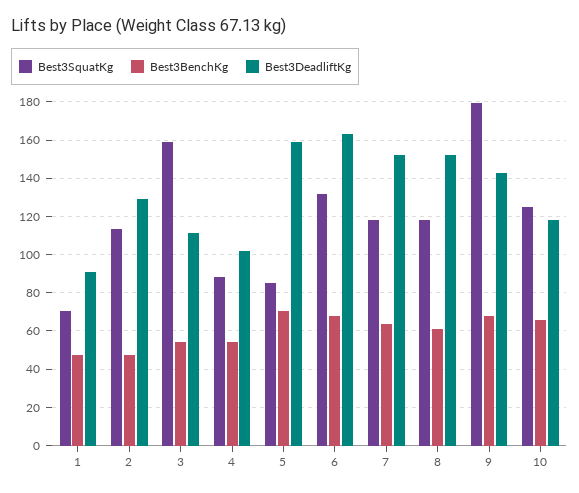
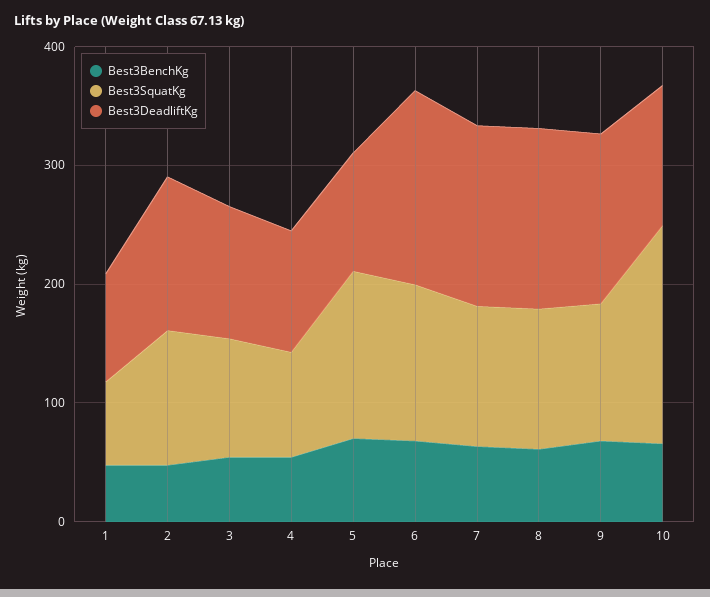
Best3SquatKg, 3: 160 -> 100
Best3SquatKg, 5: 85 -> 140
Best3DeadliftKg, 5: 160 -> 100
Best3SquatKg, 9: 180 -> 120
Best3SquatKg, 10: 125 -> 180

